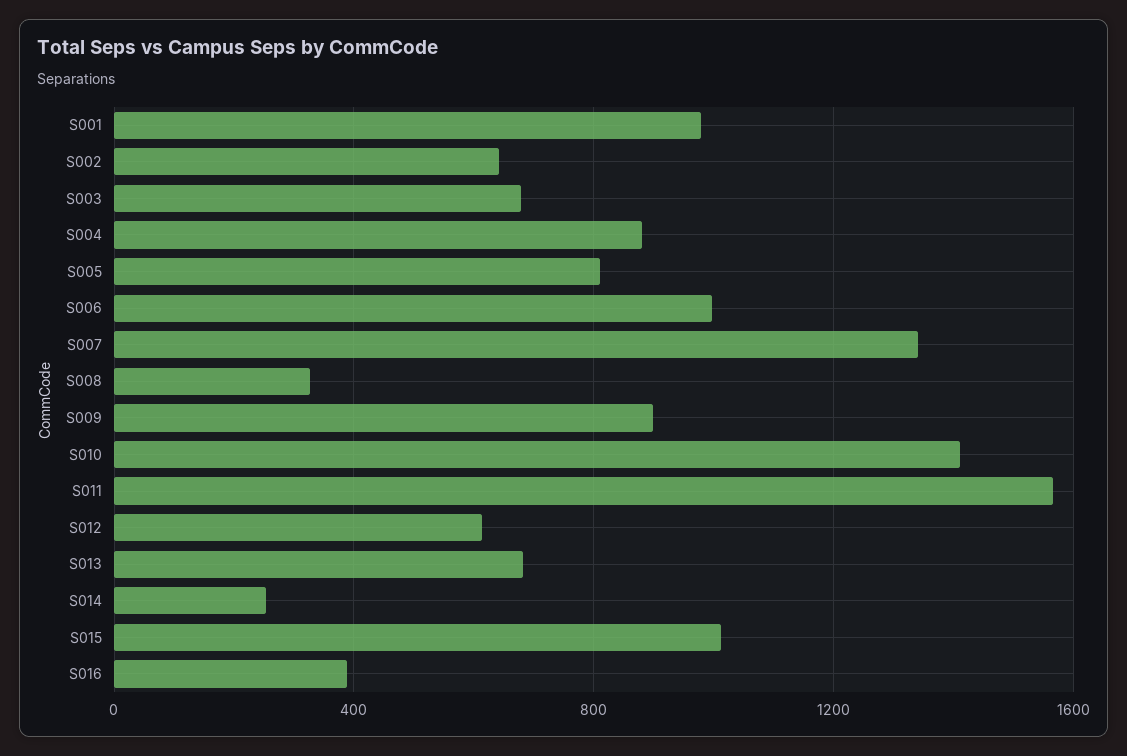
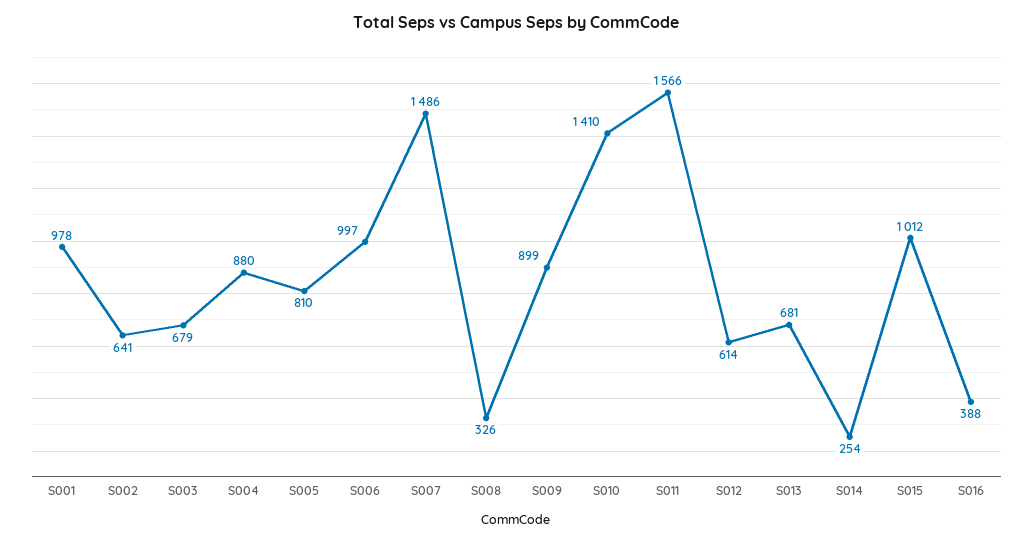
S007: 1350 -> 1486

